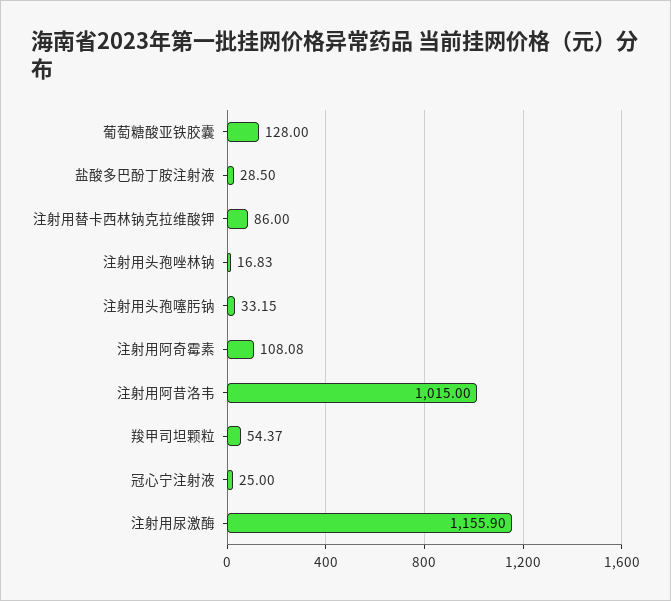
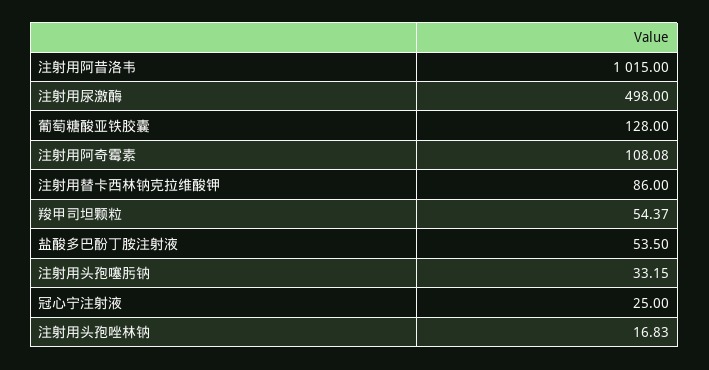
盐酸多巴酚丁胺注射液: 28.5 -> 53.5
注射用尿激酶: 1155.9 -> 498

